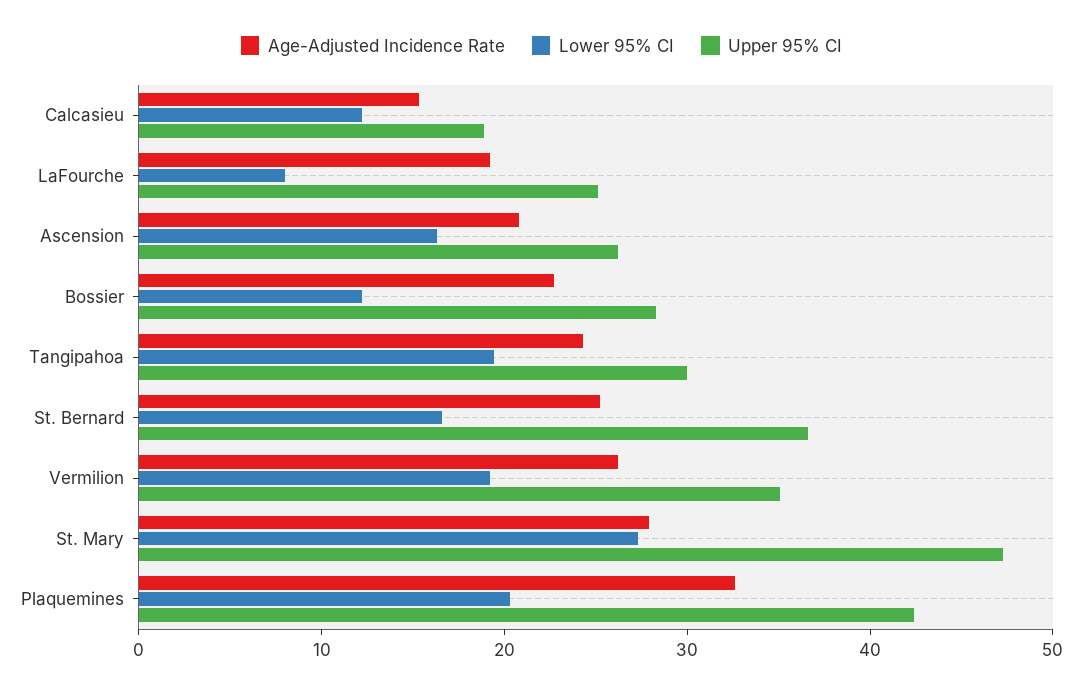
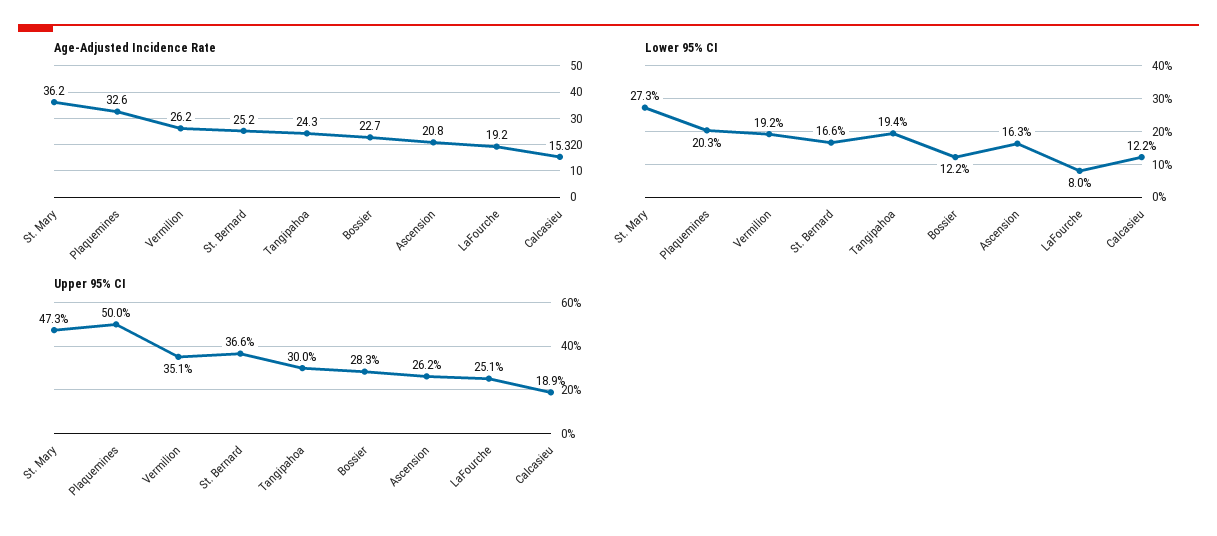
Age-Adjusted Incidence Rate, St. Mary: 28 -> 36.2
Upper 95% CI, Plaquemines: 42 -> 50

